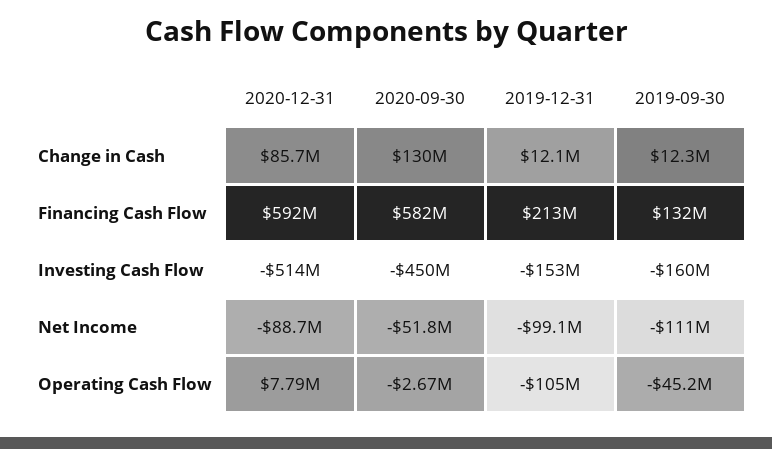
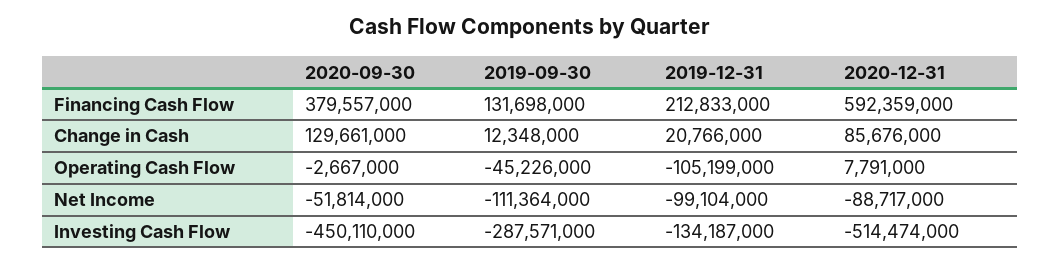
2019-12-31, Change in Cash: 12100000 -> 20766000
2020-09-30, Financing Cash Flow: 582000000 -> 379557000
2019-12-31, Investing Cash Flow: -153000000 -> -134187000
2019-09-30, Investing Cash Flow: -160000000 -> -287571000

